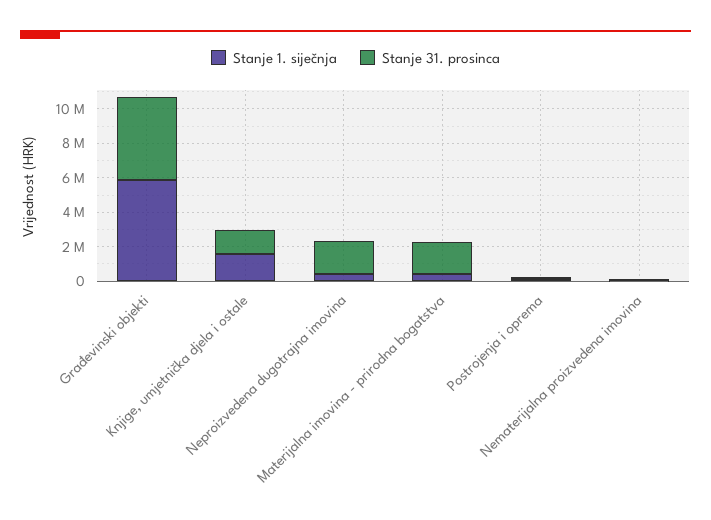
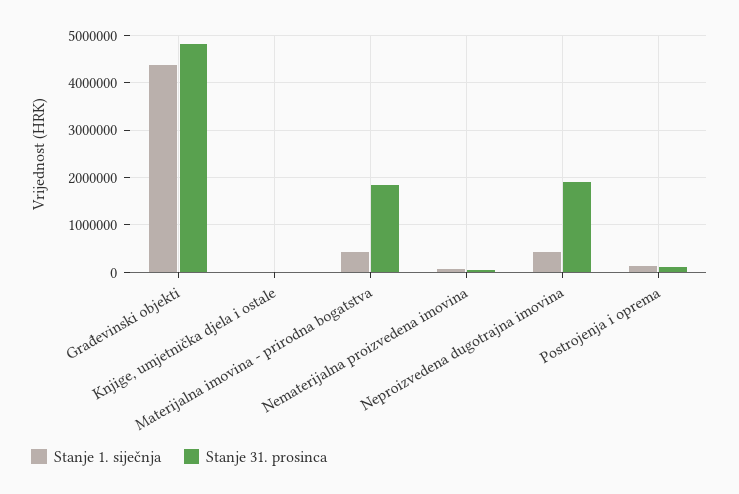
Stanje 1. siječnja, Građevinski objekti: 6000000 -> 4400000
Stanje 1. siječnja, Knjige, umjetnička djela i ostale: 1500000 -> 0
Stanje 31. prosinca, Knjige, umjetnička djela i ostale: 1500000 -> 0

